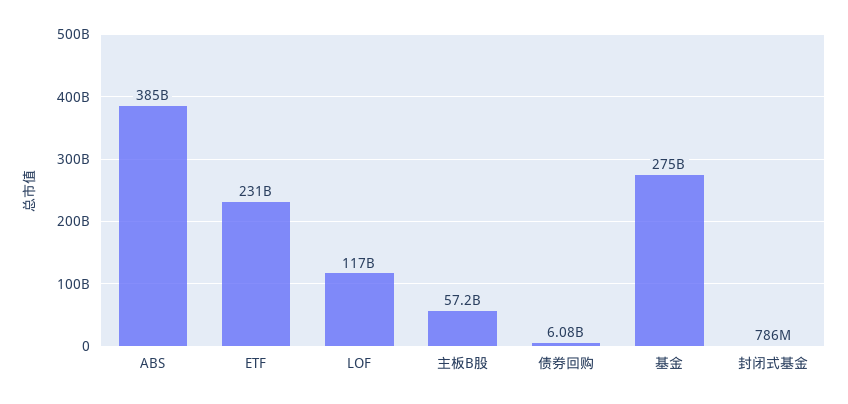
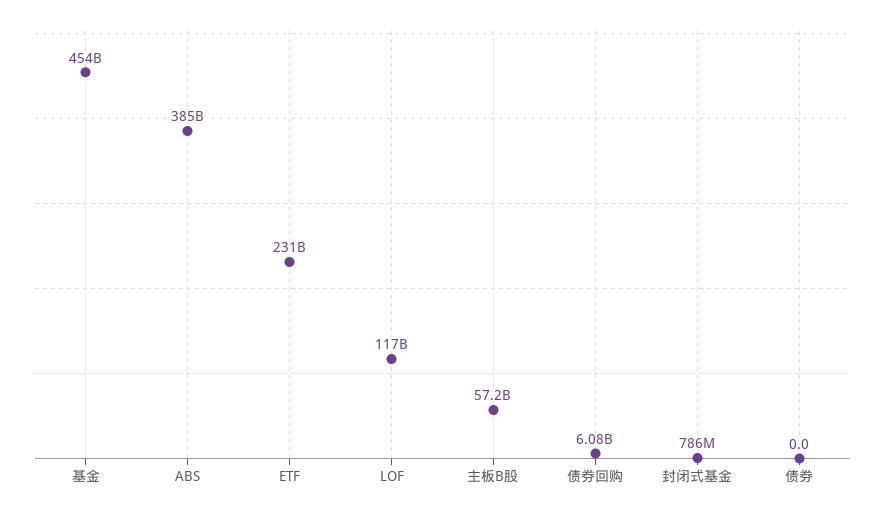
基金: 275000000000 -> 454000000000
债券: none -> 0

